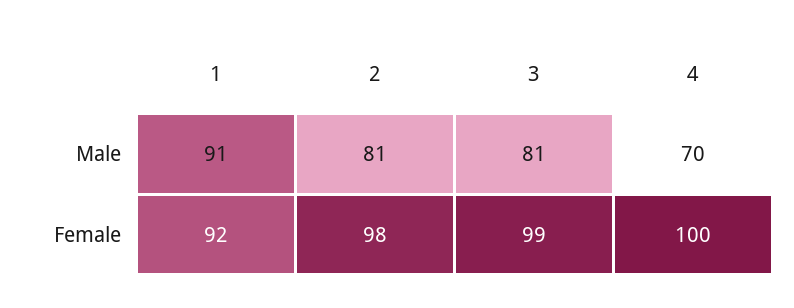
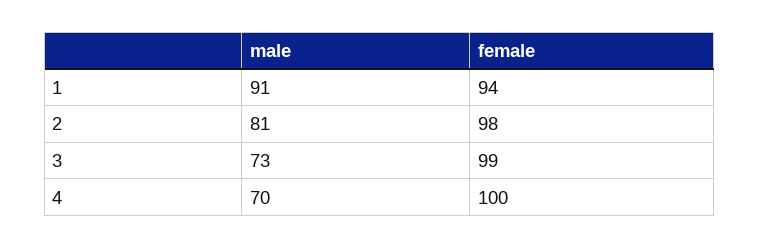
3, Male: 81 -> 73
1, Female: 92 -> 94

